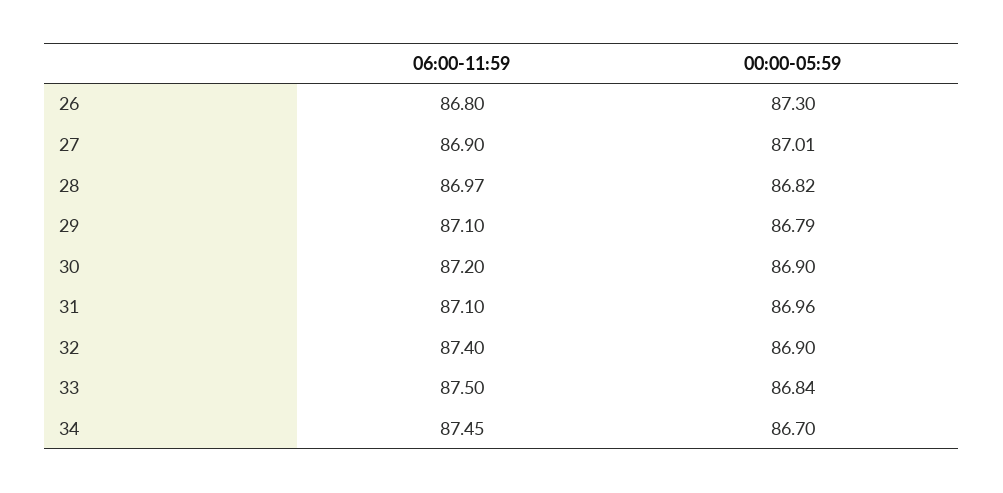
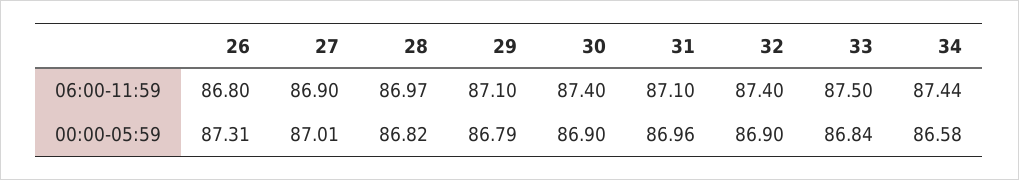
00:00-05:59, 26: 87.3 -> 87.31
06:00-11:59, 30: 87.2 -> 87.4
06:00-11:59, 34: 87.45 -> 87.44
00:00-05:59, 34: 86.7 -> 86.58

